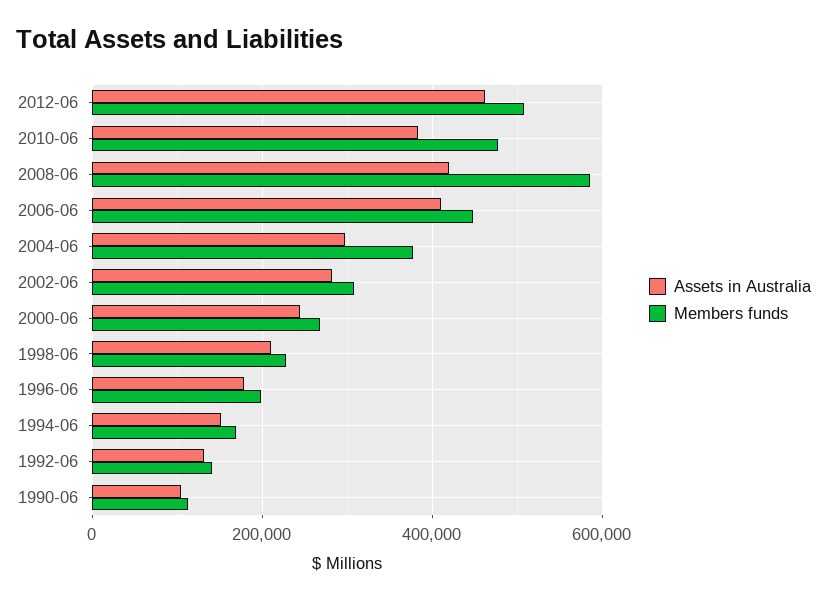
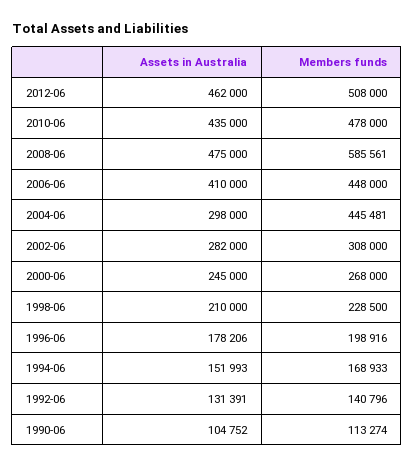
Assets in Australia, 2010-06: 380000 -> 435000
Assets in Australia, 2008-06: 420000 -> 475000
Members funds, 2004-06: 380000 -> 445481

